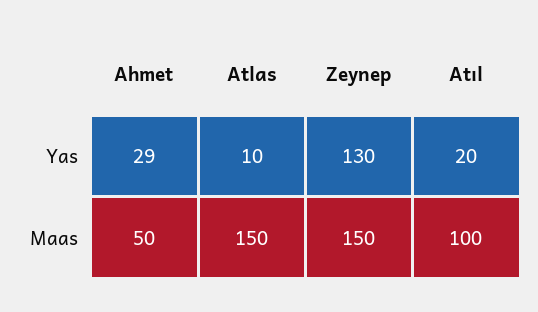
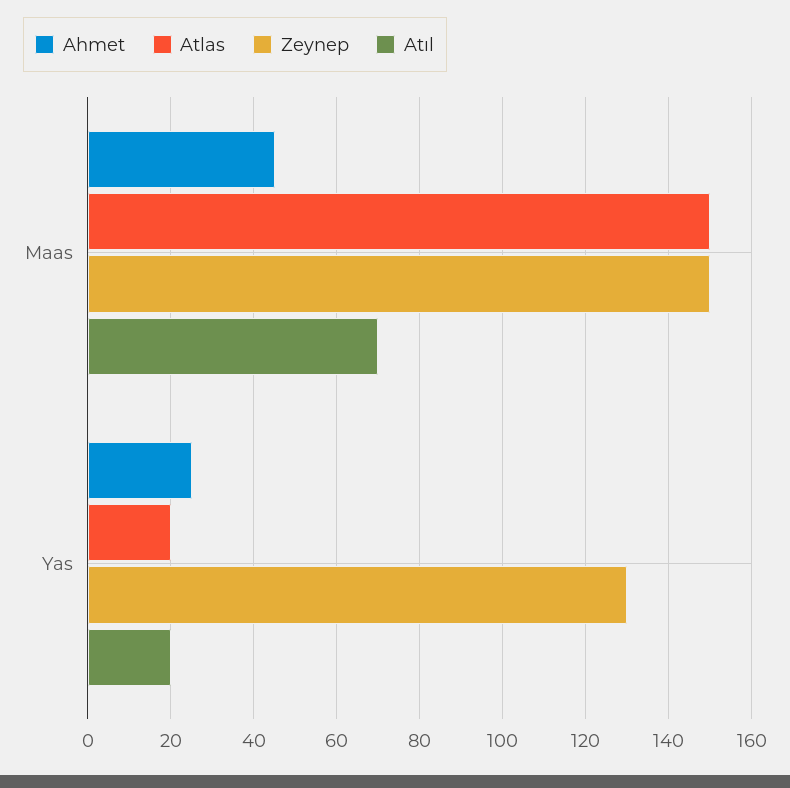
Ahmet, Yas: 29 -> 25
Atlas, Yas: 10 -> 20
Ahmet, Maas: 50 -> 45
Atıl, Maas: 100 -> 70

